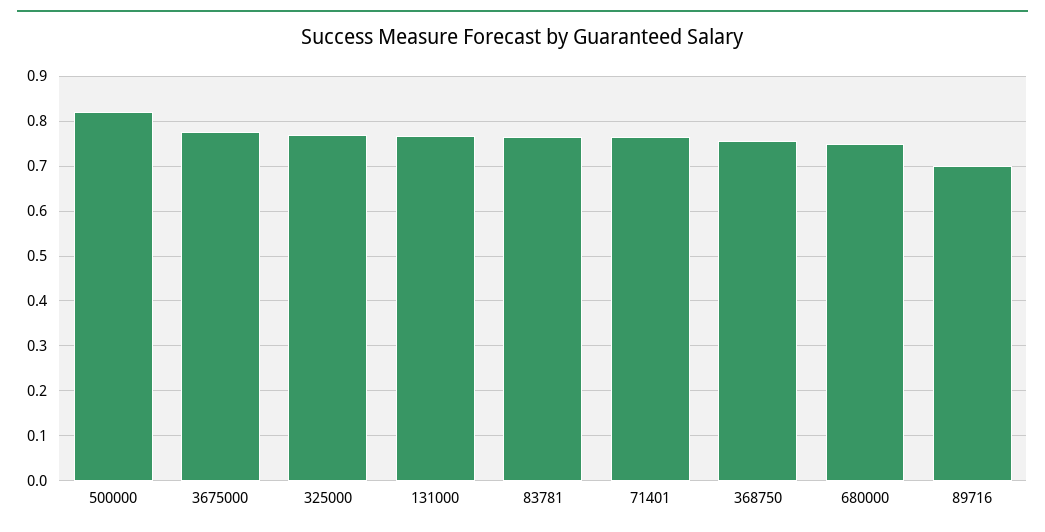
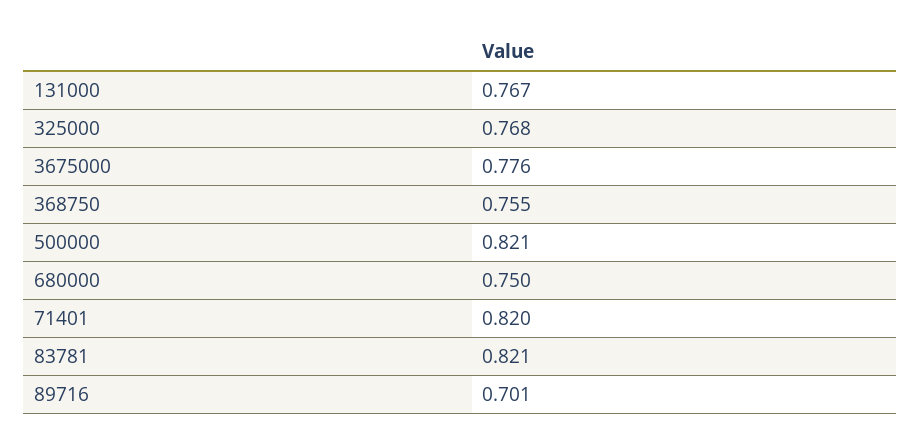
83781: 0.76 -> 0.821
71401: 0.76 -> 0.82

